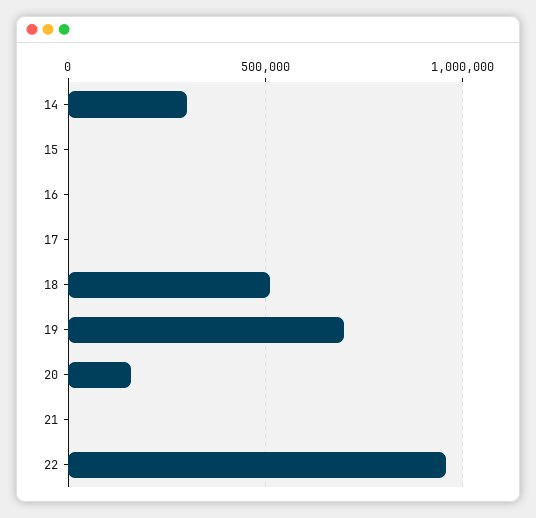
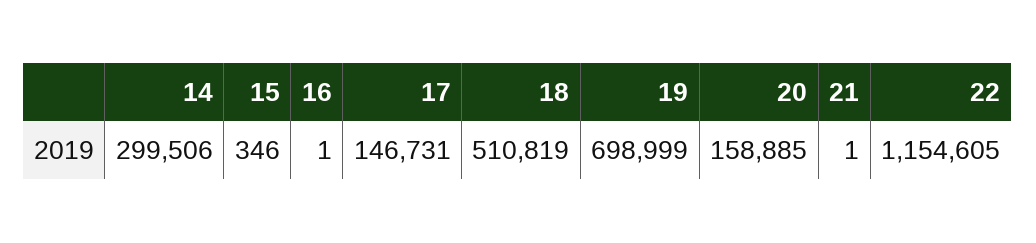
17: 0 -> 146731
22: 950000 -> 1154605

